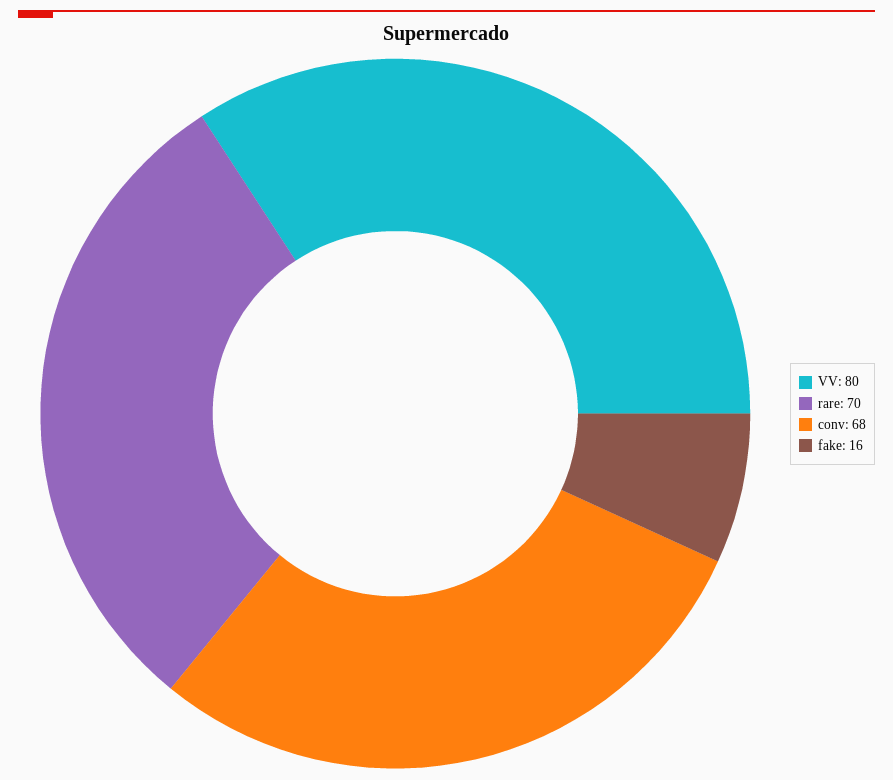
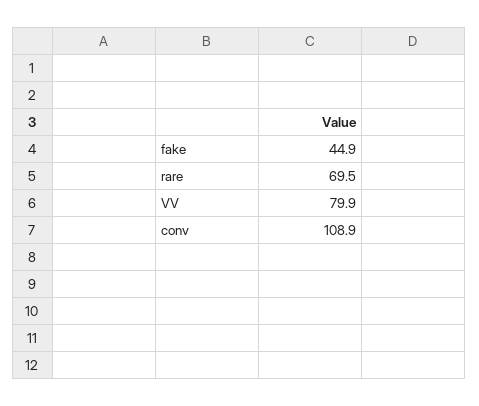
conv: 68 -> 108.9
fake: 16 -> 44.9

